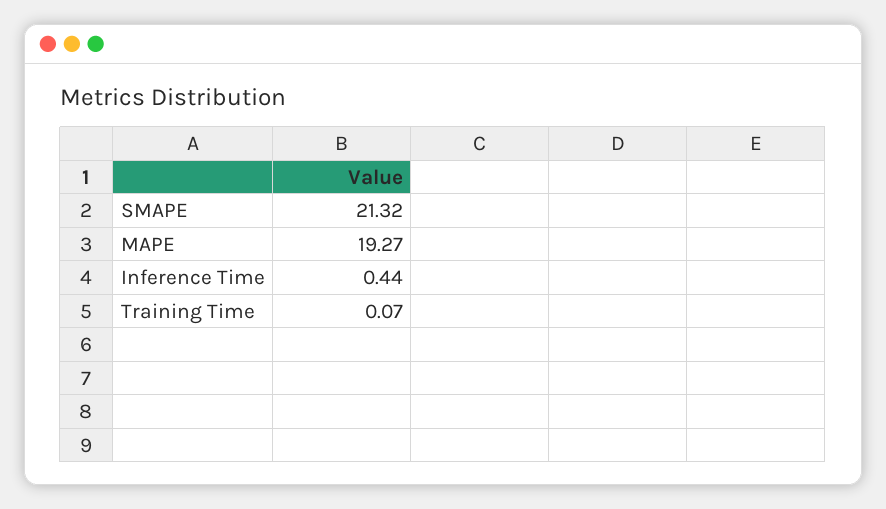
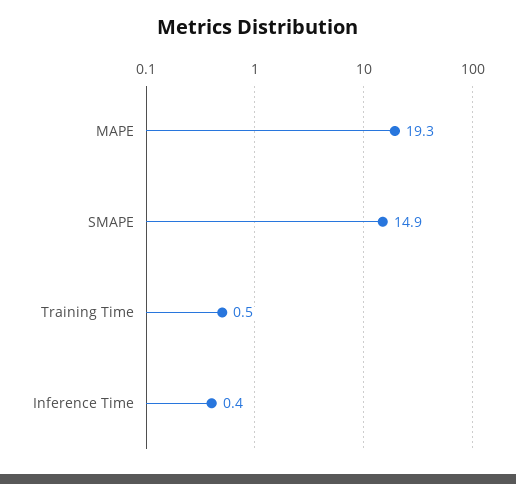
SMAPE: 21.32 -> 14.9
Training Time: 0.07 -> 0.5

